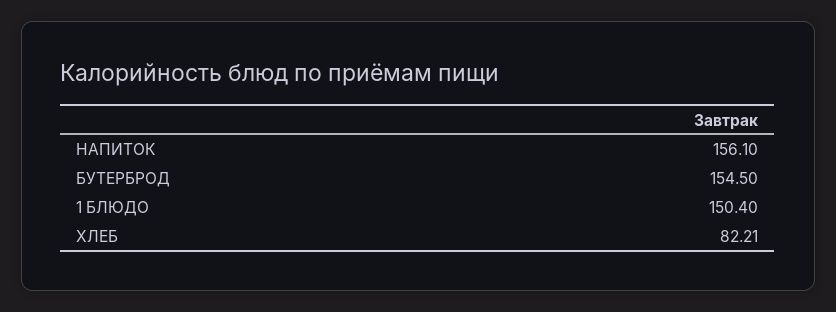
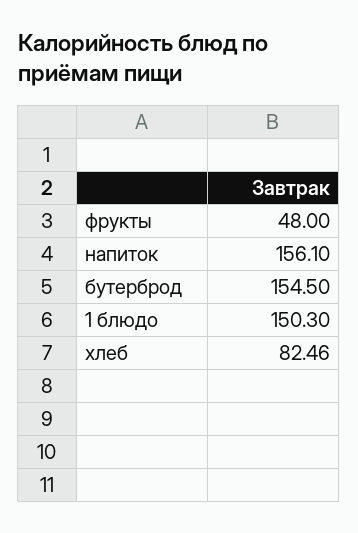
1 БЛЮДО: 150.4 -> 150.3
ХЛЕБ: 82.21 -> 82.46
фрукты: none -> 48

